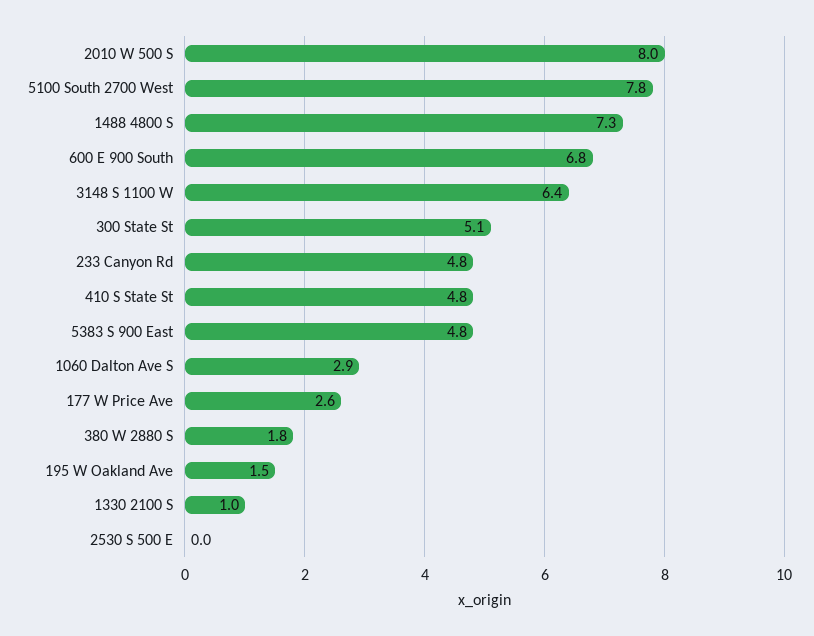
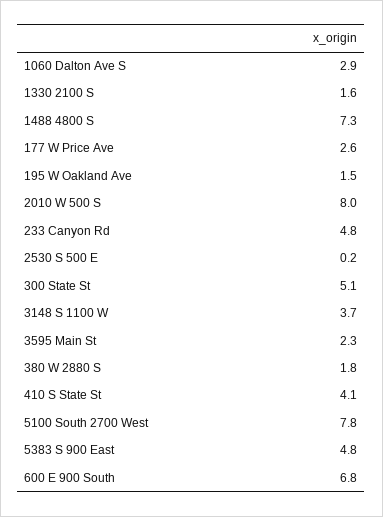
3148 S 1100 W: 6.4 -> 3.7
410 S State St: 4.8 -> 4.1
1330 2100 S: 1 -> 1.6
2530 S 500 E: 0 -> 0.2
3595 Main St: none -> 2.3

